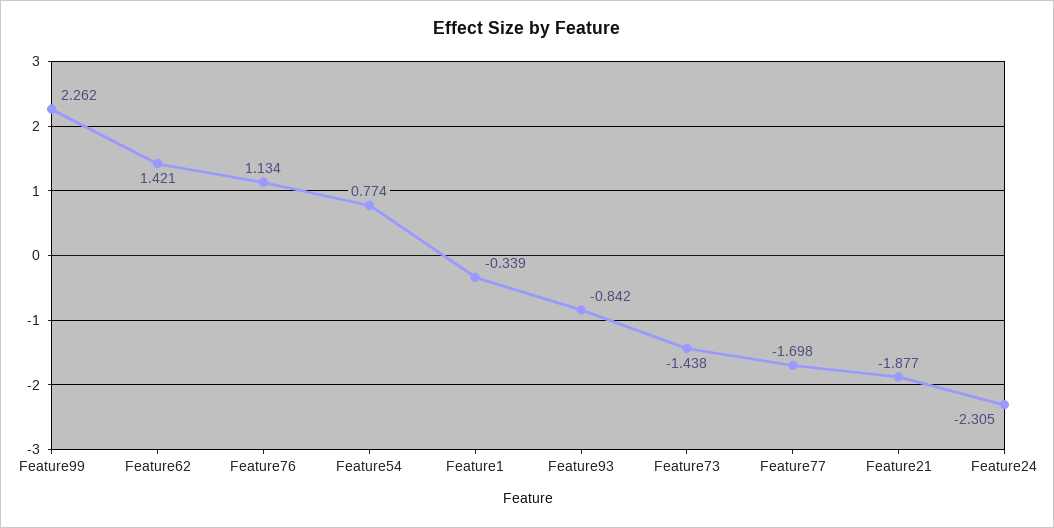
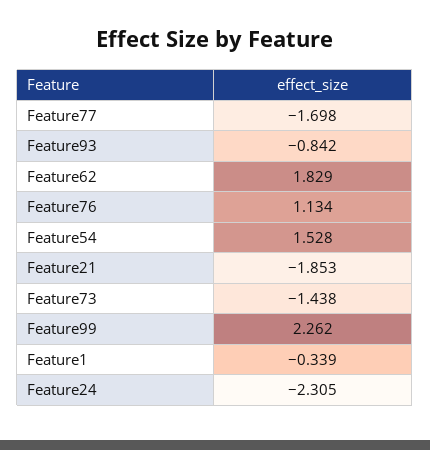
Feature62: 1.421 -> 1.829
Feature54: 0.774 -> 1.528
Feature21: -1.877 -> -1.853

